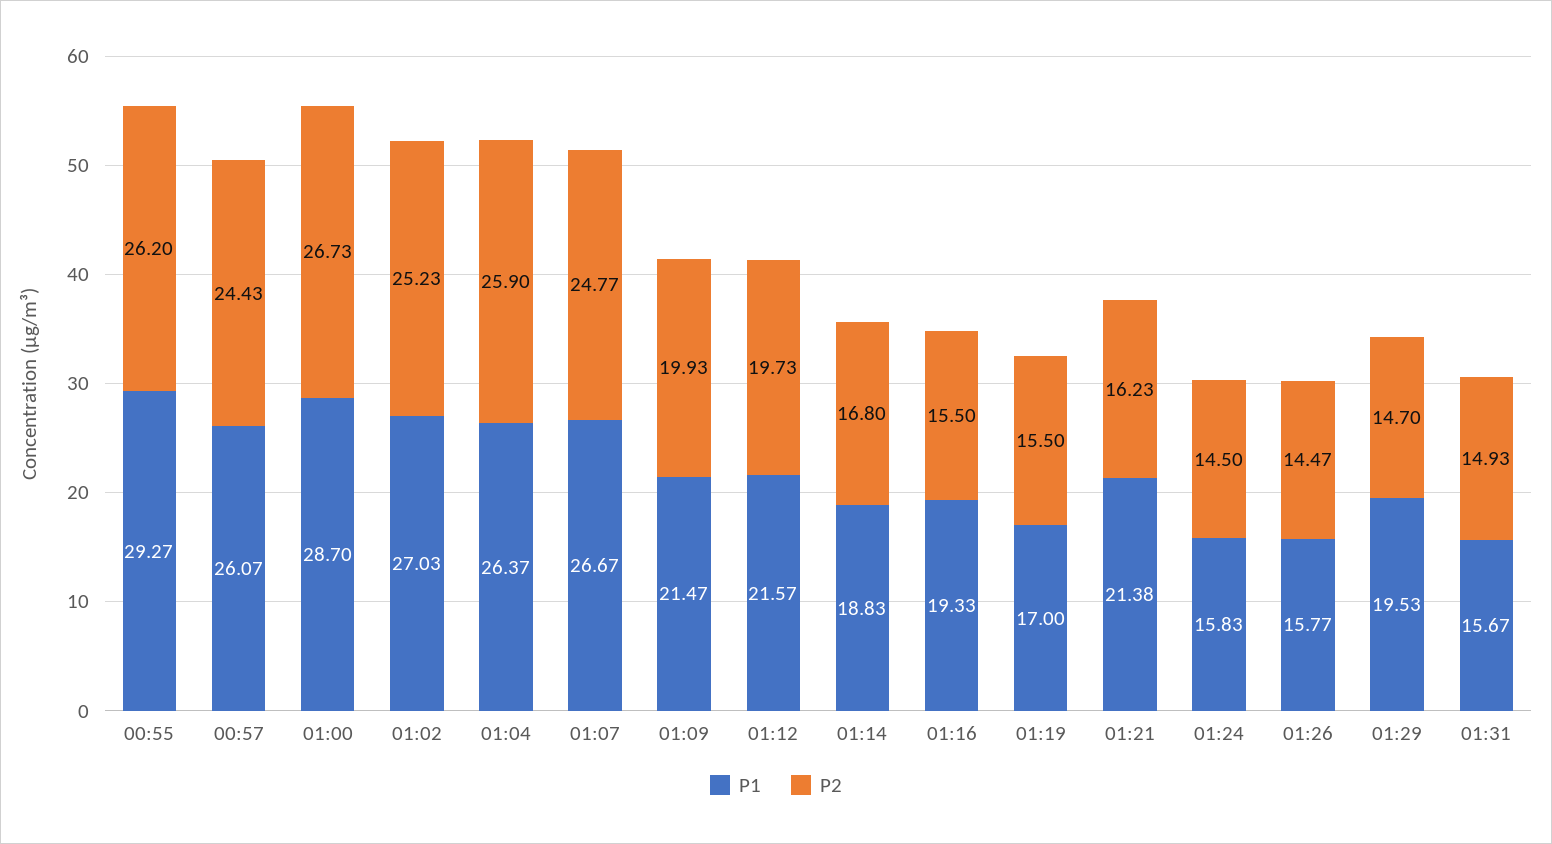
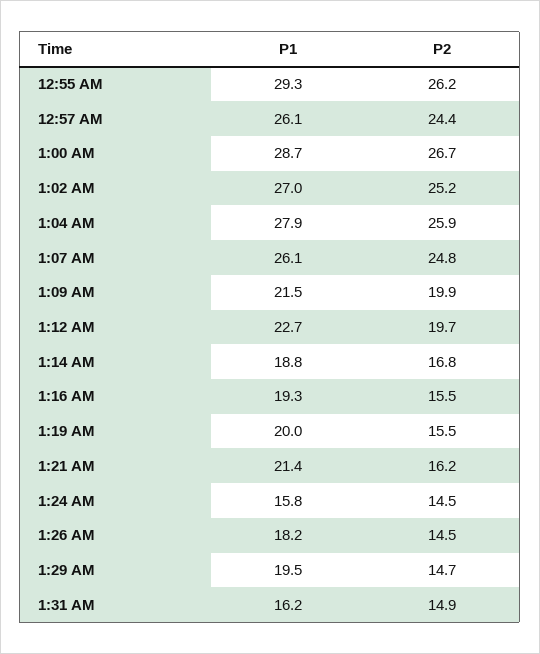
P1, 01:04: 26.37 -> 27.9
P1, 01:07: 26.67 -> 26.1
P1, 01:12: 21.57 -> 22.7
P1, 01:19: 17 -> 20
P1, 01:26: 15.77 -> 18.2
P1, 01:31: 15.67 -> 16.2

